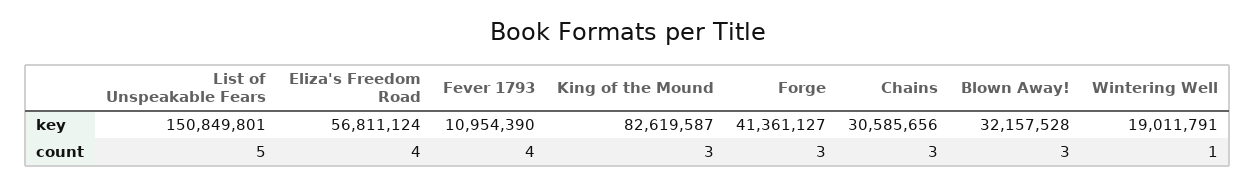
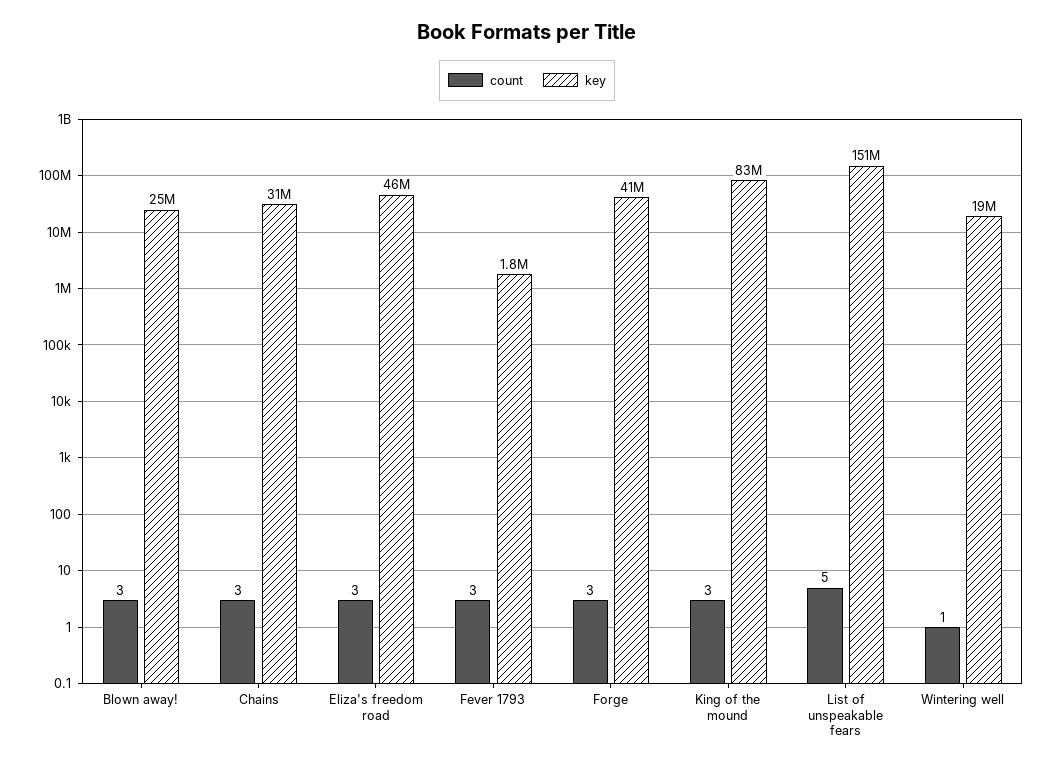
key, Eliza's Freedom Road: 56811124 -> 46000000
key, Fever 1793: 10954390 -> 1800000
key, Blown Away!: 32157528 -> 25000000
count, Eliza's Freedom Road: 4 -> 3
count, Fever 1793: 4 -> 3

